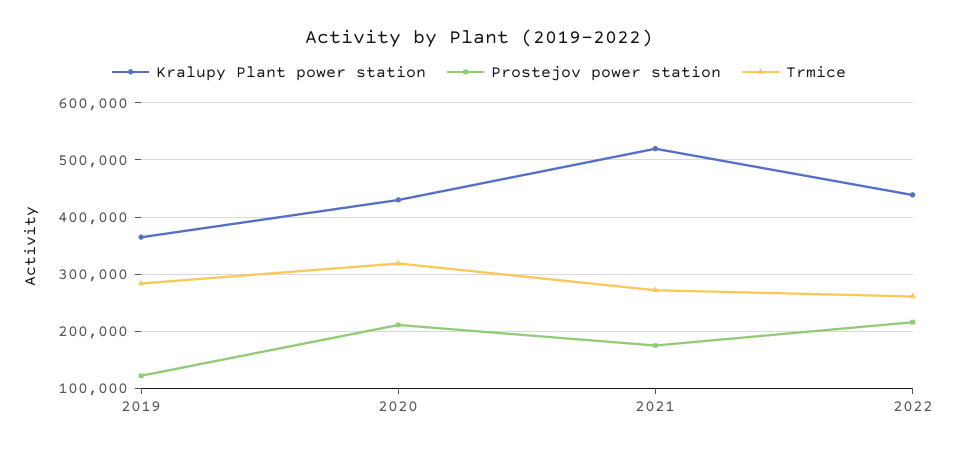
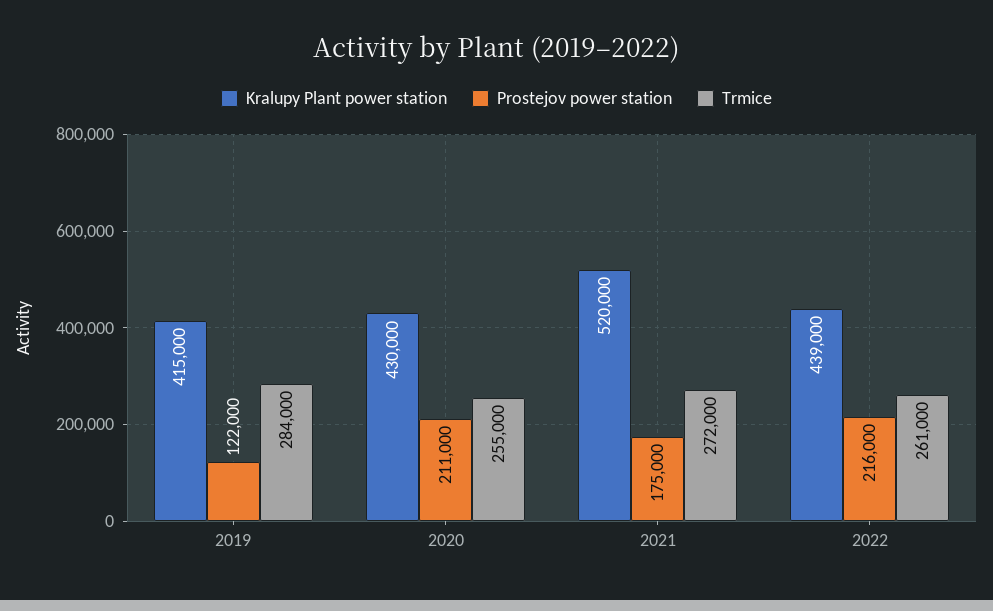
Kralupy Plant power station, 2019: 360000 -> 415000
Trmice, 2020: 320000 -> 255000

